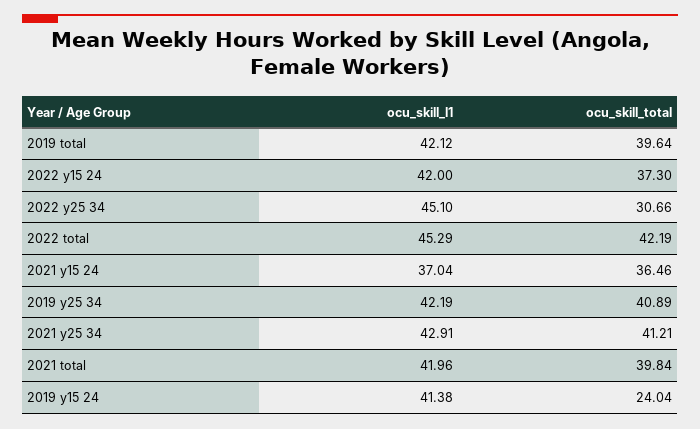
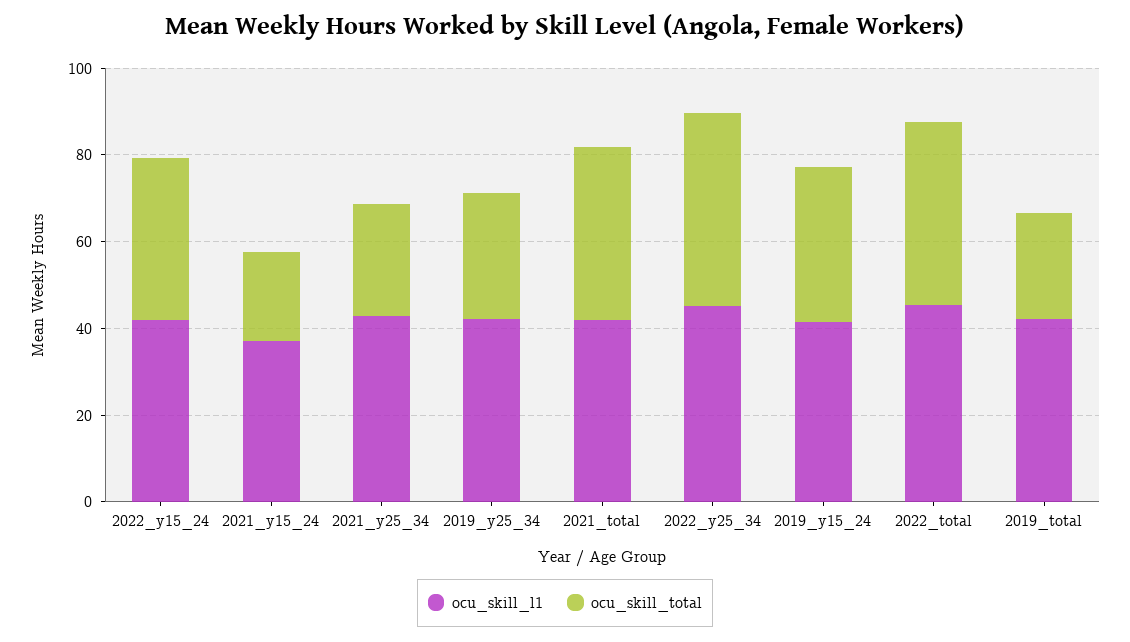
ocu_skill_total, 2019 total: 39.64 -> 25
ocu_skill_total, 2022 y25 34: 30.66 -> 45
ocu_skill_total, 2021 y15 24: 36.46 -> 20
ocu_skill_total, 2019 y25 34: 40.89 -> 30
ocu_skill_total, 2021 y25 34: 41.21 -> 25
ocu_skill_total, 2019 y15 24: 24.04 -> 35

